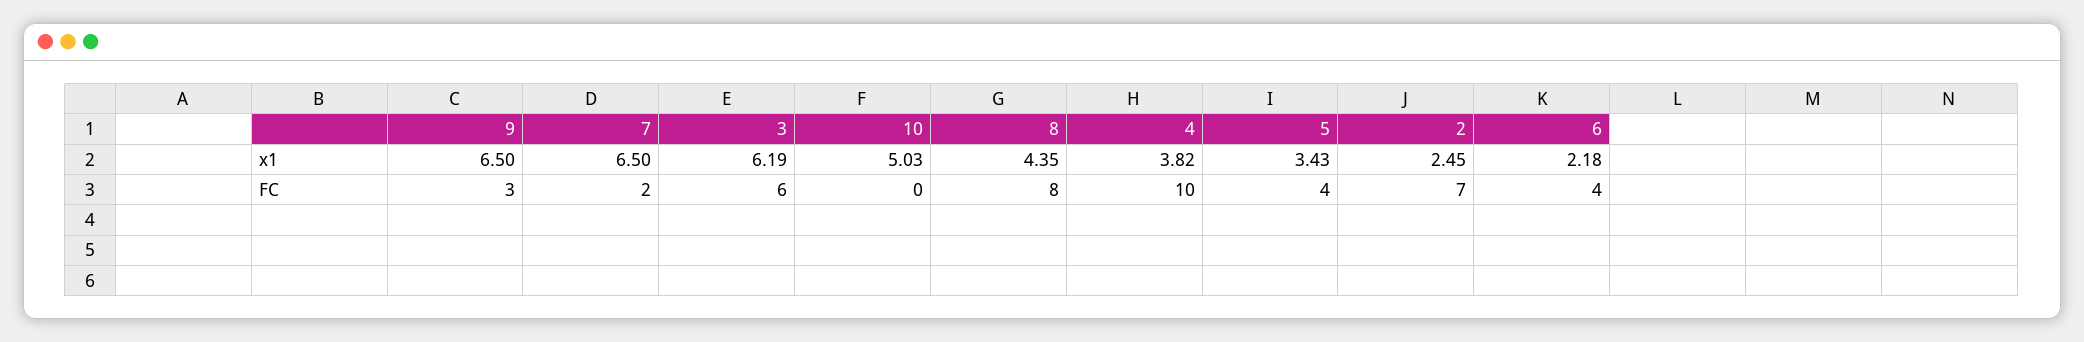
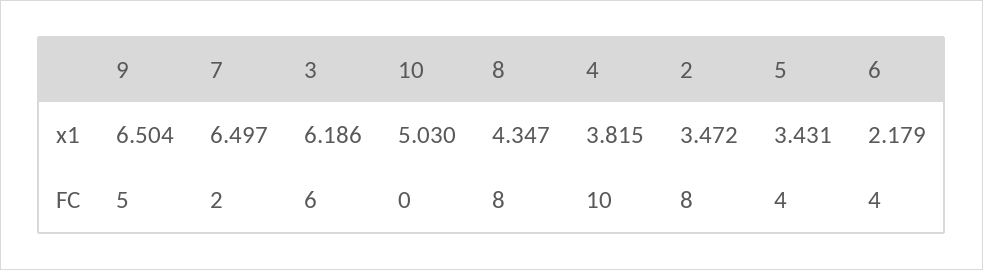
2, x1: 2.45 -> 3.472
9, FC: 3 -> 5
2, FC: 7 -> 8

